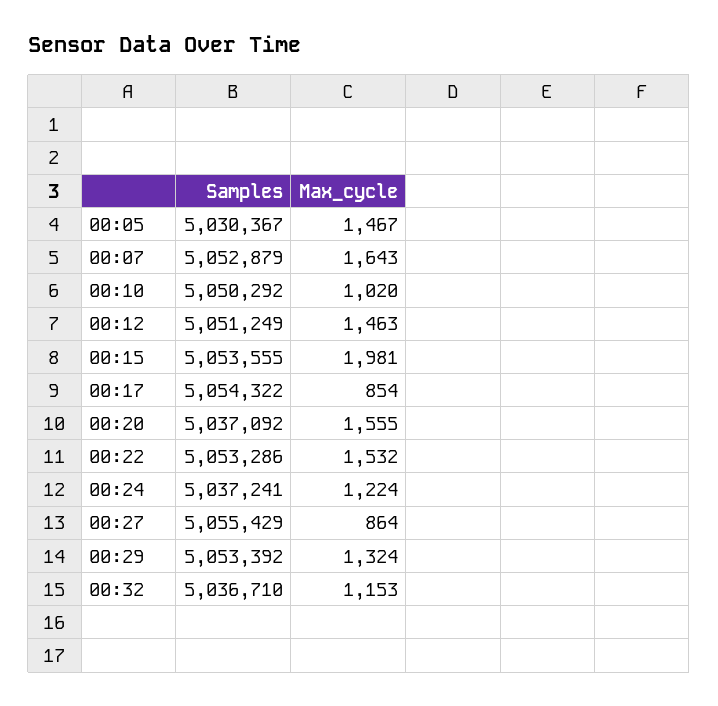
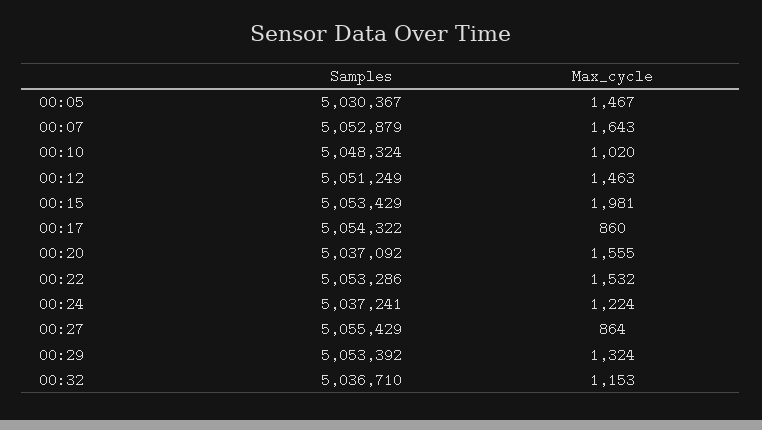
Samples, 00:10: 5050292 -> 5048324
Samples, 00:15: 5053555 -> 5053429
Max_cycle, 00:17: 854 -> 860

